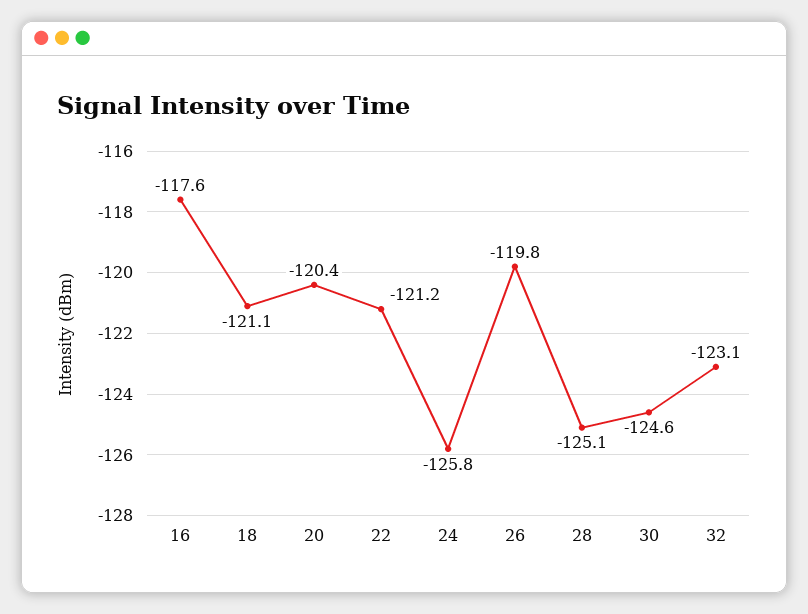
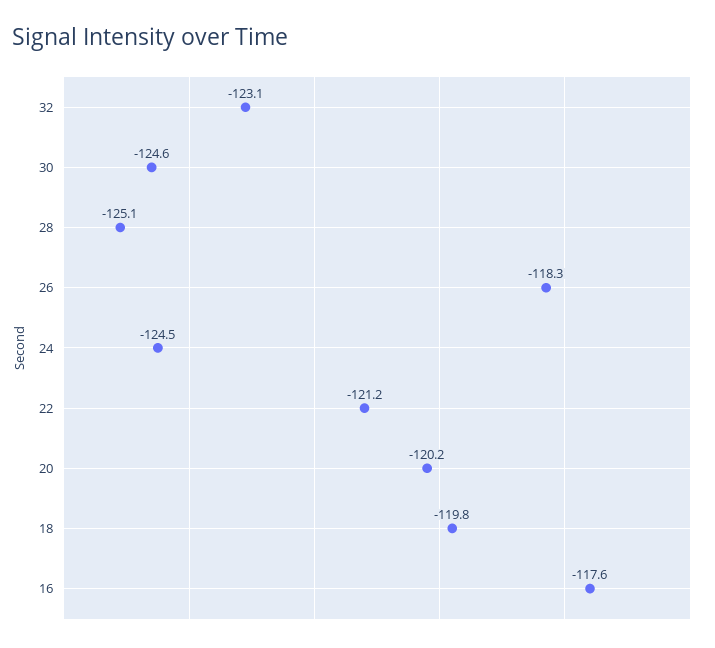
18: -121.1 -> -119.8
20: -120.4 -> -120.2
24: -125.8 -> -124.5
26: -119.8 -> -118.3

